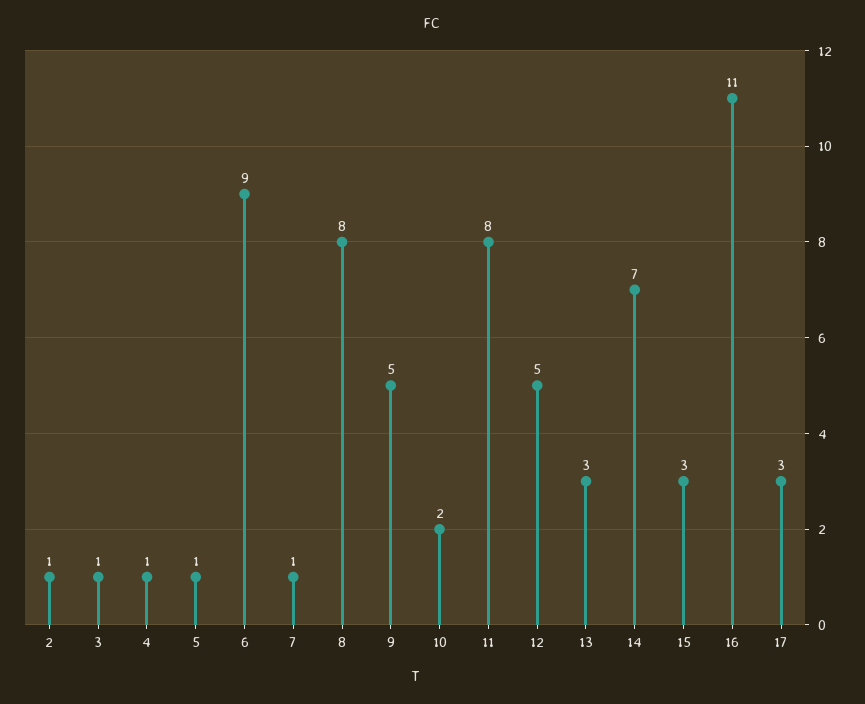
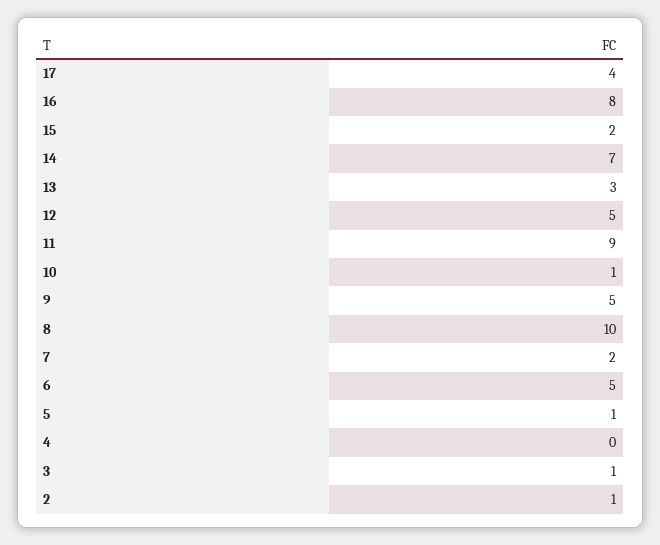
4: 1 -> 0
6: 9 -> 5
7: 1 -> 2
8: 8 -> 10
10: 2 -> 1
11: 8 -> 9
15: 3 -> 2
16: 11 -> 8
17: 3 -> 4

